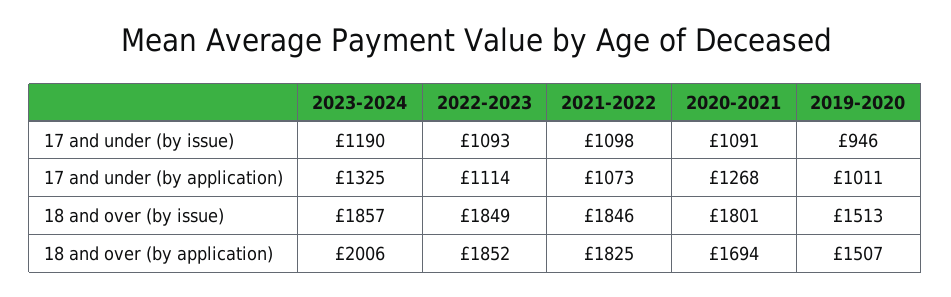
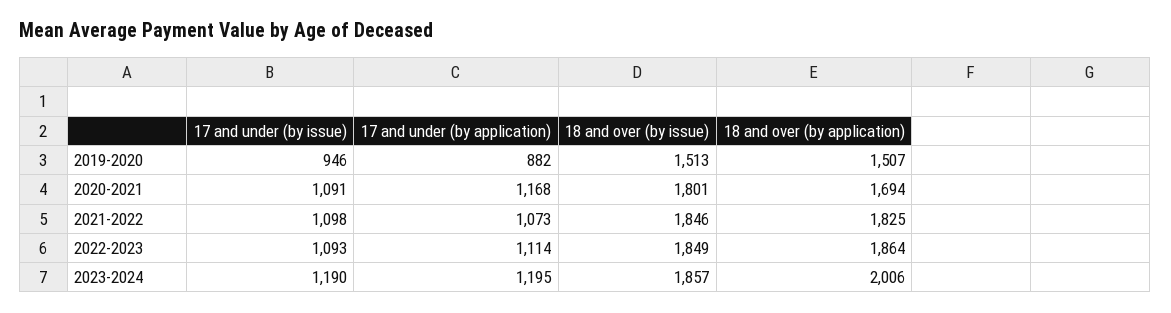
2023-2024, 17 and under (by application): 1325 -> 1195
2020-2021, 17 and under (by application): 1268 -> 1168
2019-2020, 17 and under (by application): 1011 -> 882
2022-2023, 18 and over (by application): 1852 -> 1864

